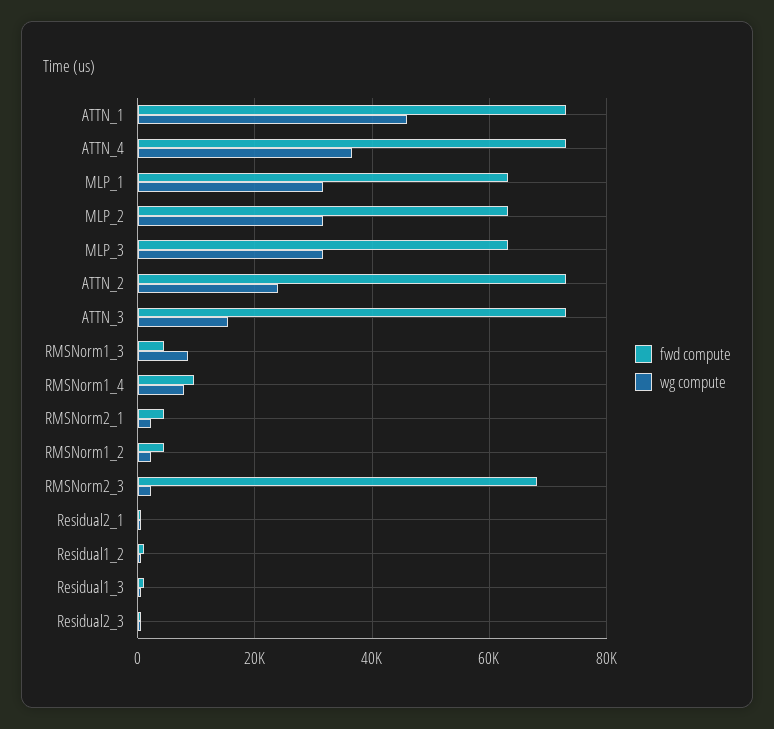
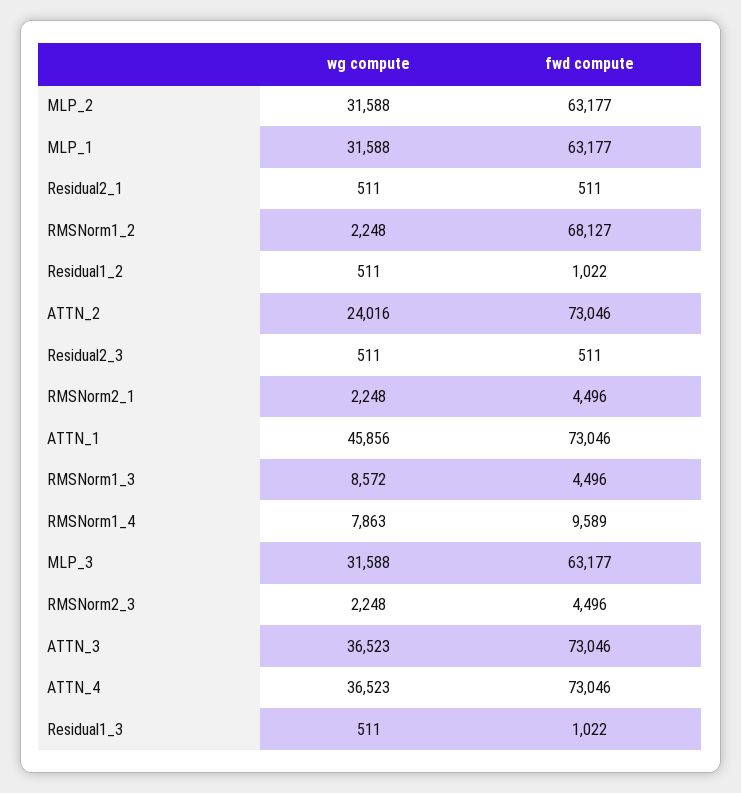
wg compute, ATTN_3: 16000 -> 36523
fwd compute, RMSNorm1_2: 4000 -> 68127
fwd compute, RMSNorm2_3: 68000 -> 4496

